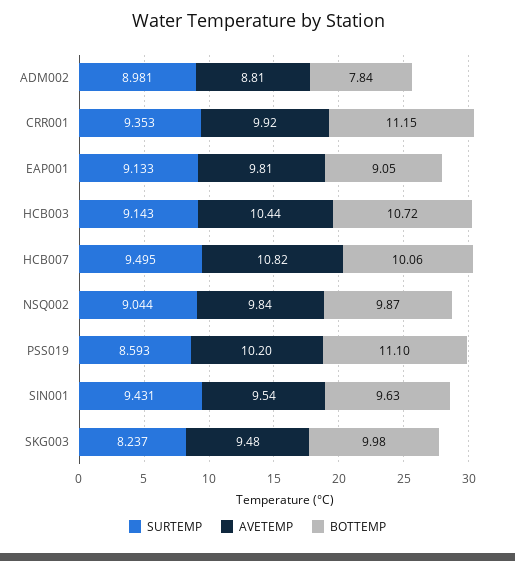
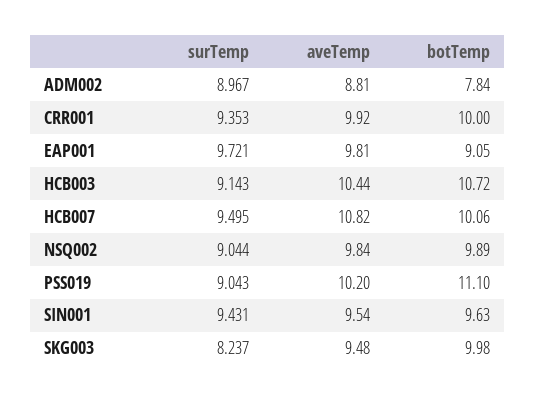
SURTEMP, ADM002: 8.981 -> 8.967
BOTTEMP, CRR001: 11.15 -> 10
SURTEMP, EAP001: 9.133 -> 9.721
BOTTEMP, NSQ002: 9.87 -> 9.89
SURTEMP, PSS019: 8.593 -> 9.043

